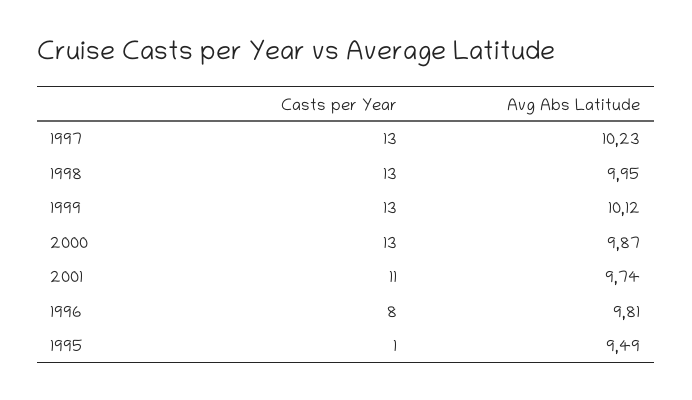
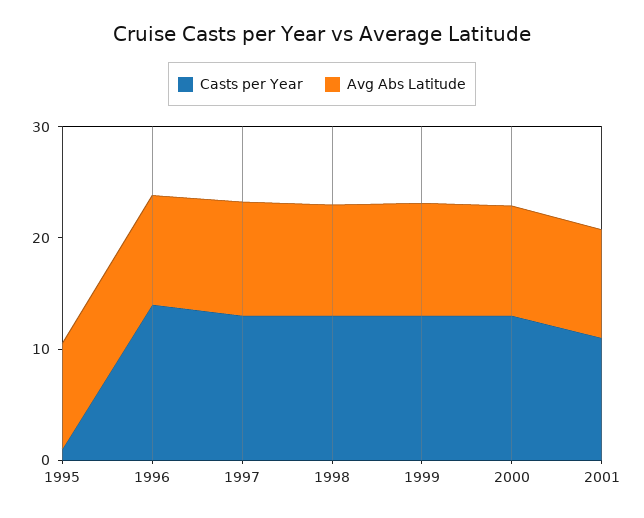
Casts per Year, 1996: 8 -> 14

